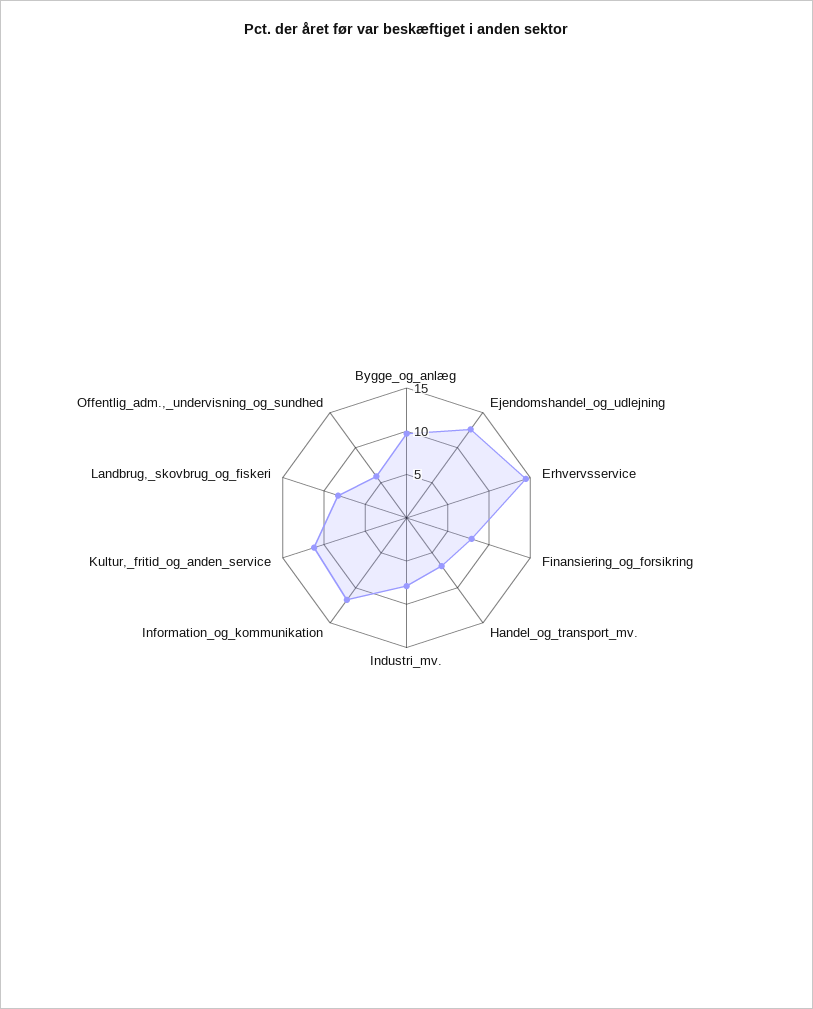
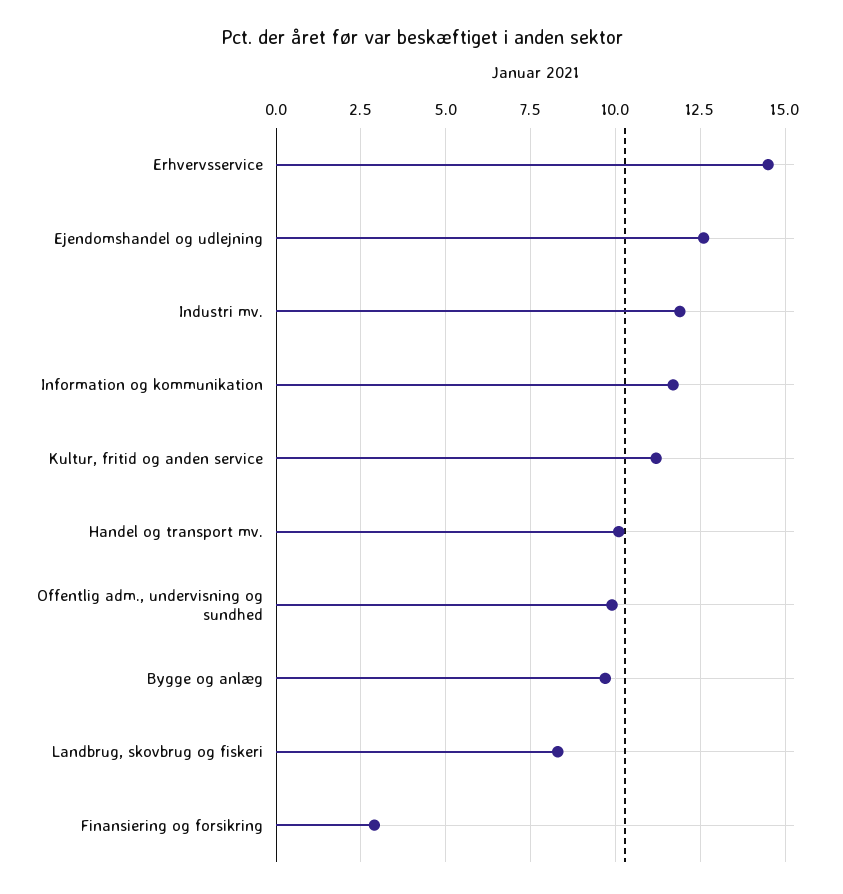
Finansiering_og_forsikring: 8 -> 3
Handel_og_transport_mv.: 7 -> 10
Industri_mv.: 8 -> 12
Offentlig_adm.,_undervisning_og_sundhed: 6 -> 10

